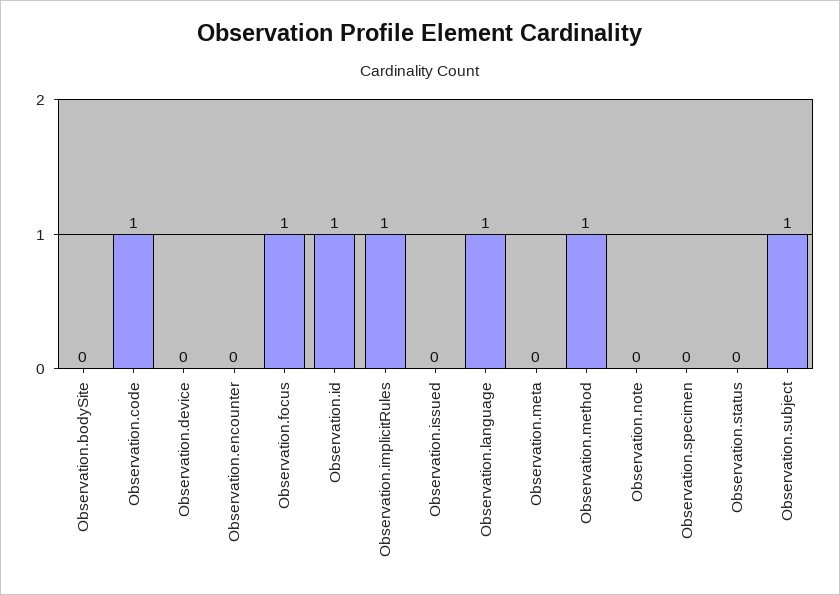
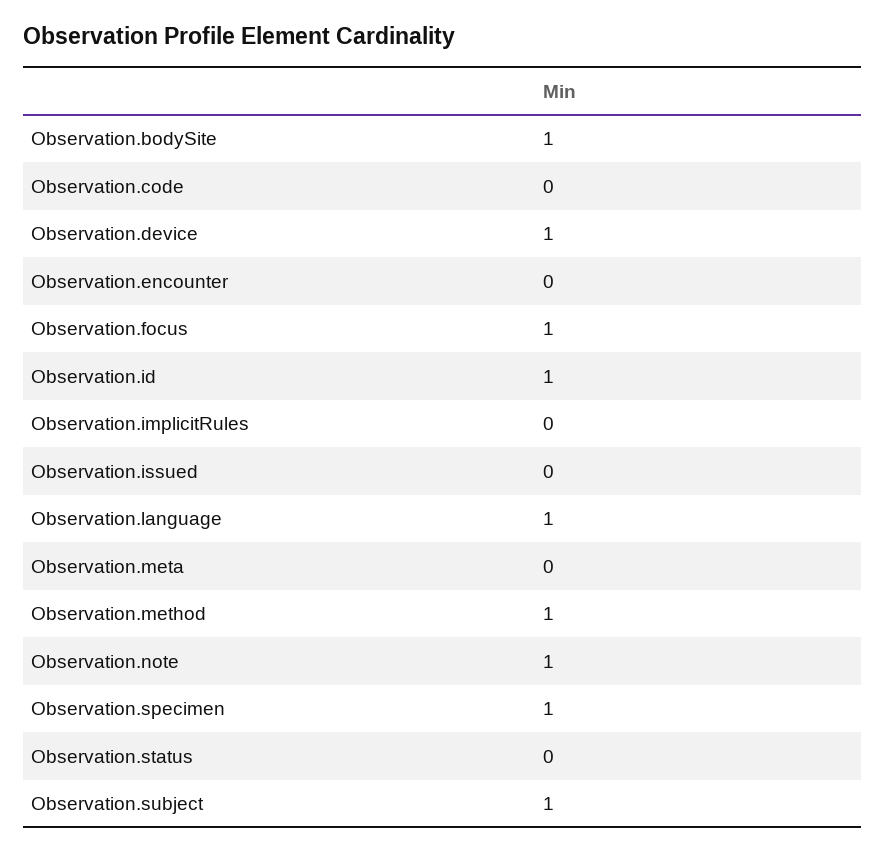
Observation.bodySite: 0 -> 1
Observation.code: 1 -> 0
Observation.device: 0 -> 1
Observation.implicitRules: 1 -> 0
Observation.note: 0 -> 1
Observation.specimen: 0 -> 1

